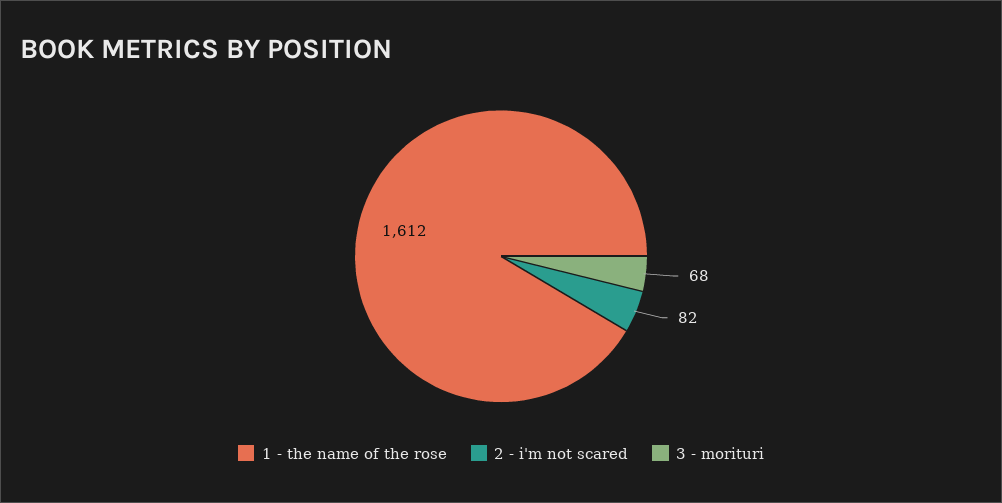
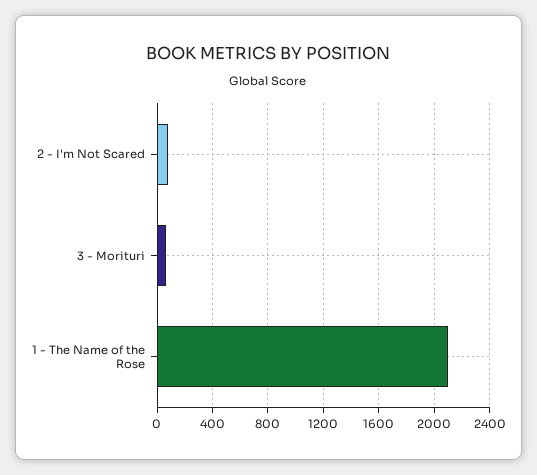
1 - the name of the rose: 1612 -> 2100

